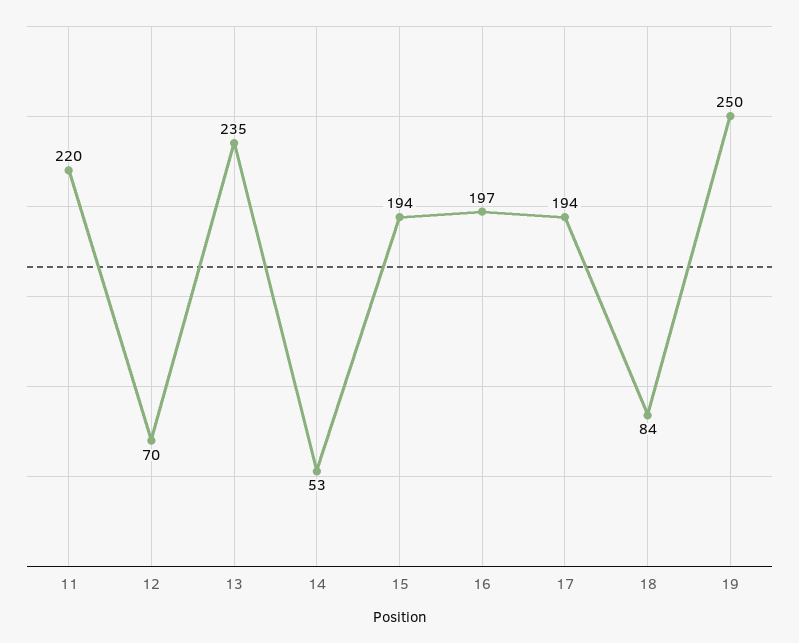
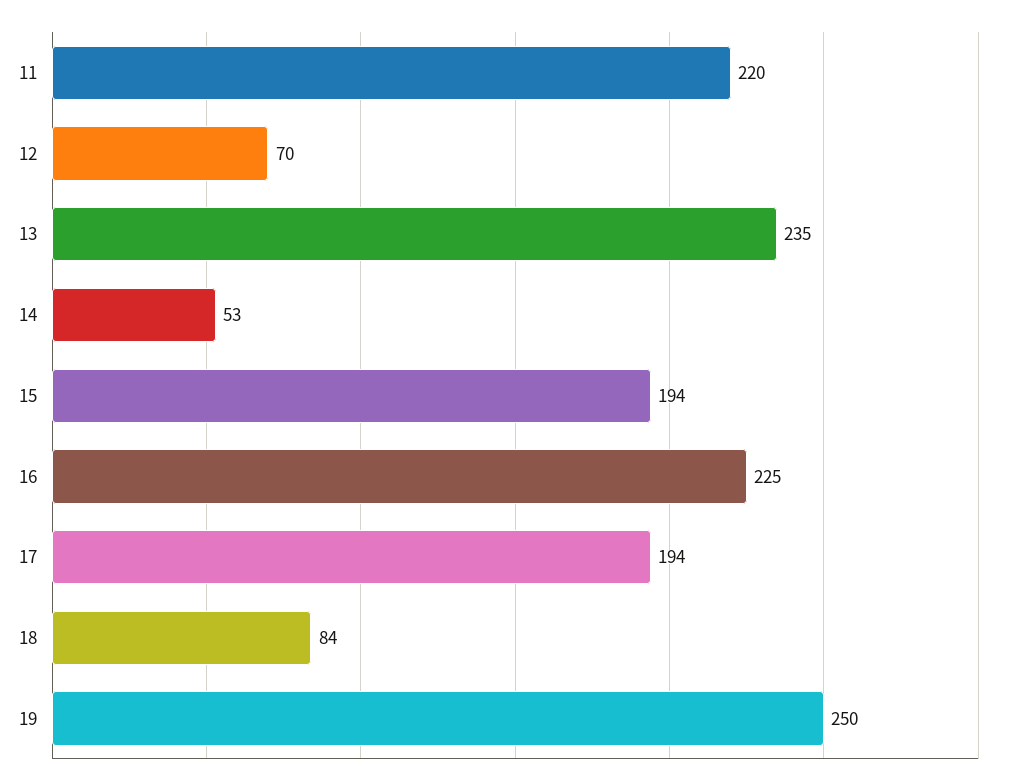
16: 197 -> 225

